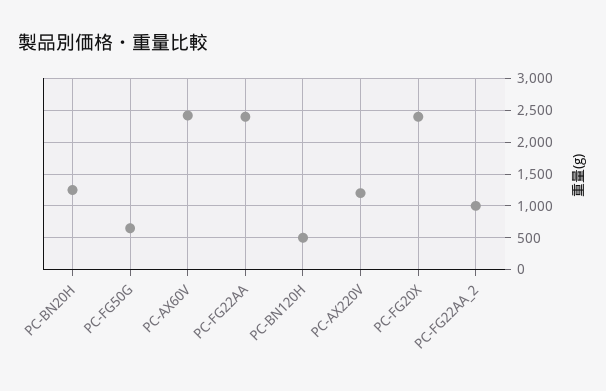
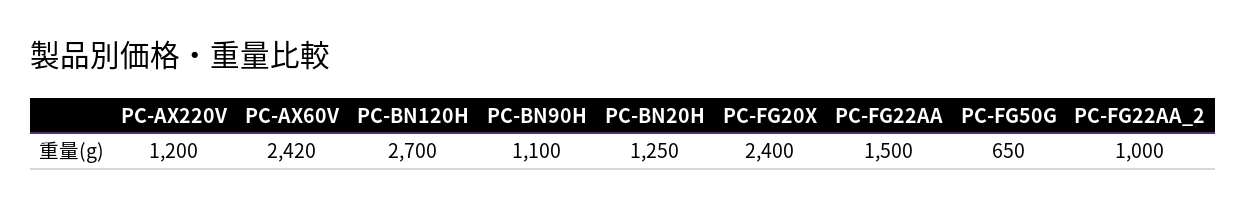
PC-FG22AA: 2400 -> 1500
PC-BN120H: 500 -> 2700
PC-BN90H: none -> 1100

